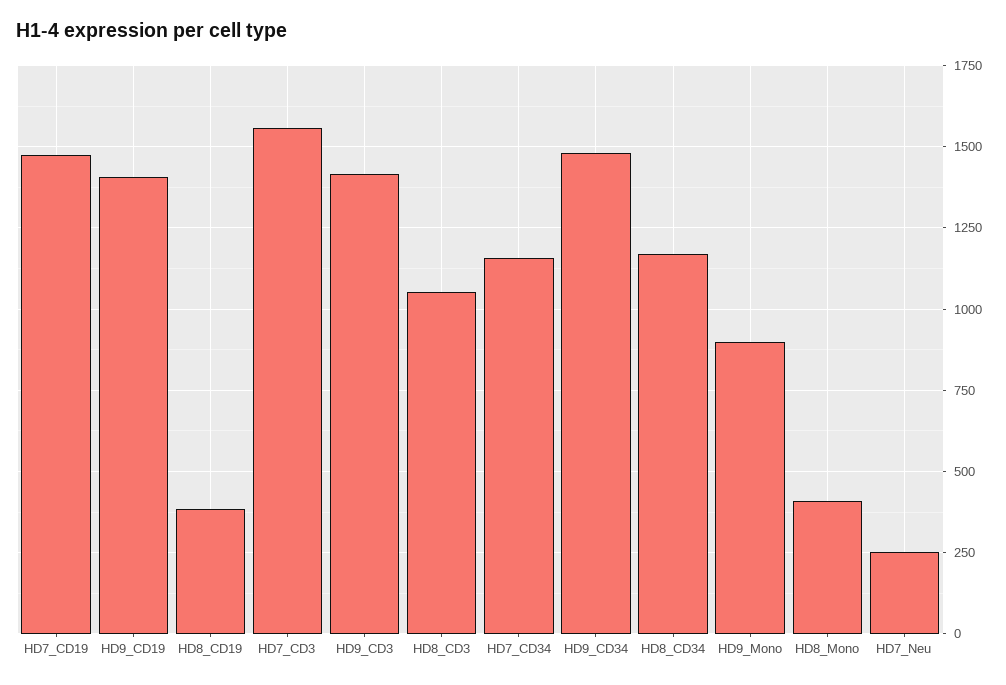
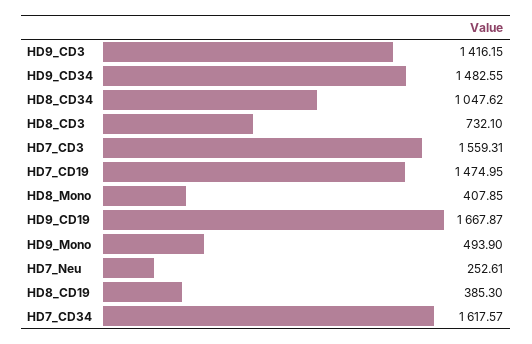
HD9_CD19: 1400 -> 1667.87
HD8_CD3: 1050 -> 732.1
HD7_CD34: 1150 -> 1617.57
HD8_CD34: 1175 -> 1047.62
HD9_Mono: 900 -> 493.9

